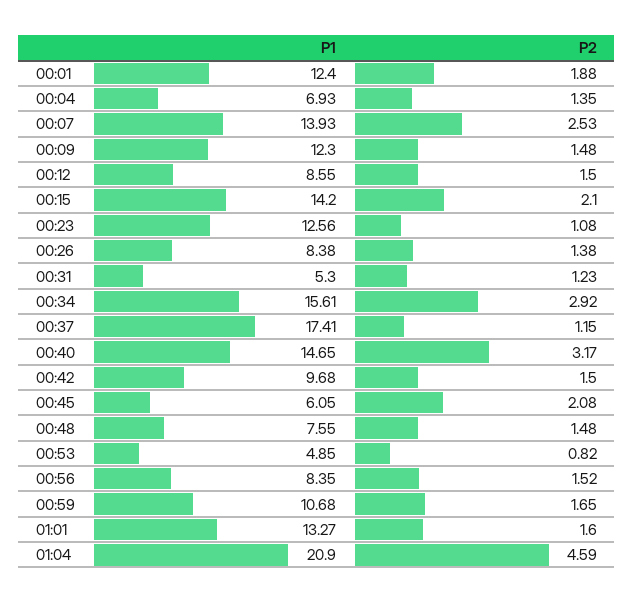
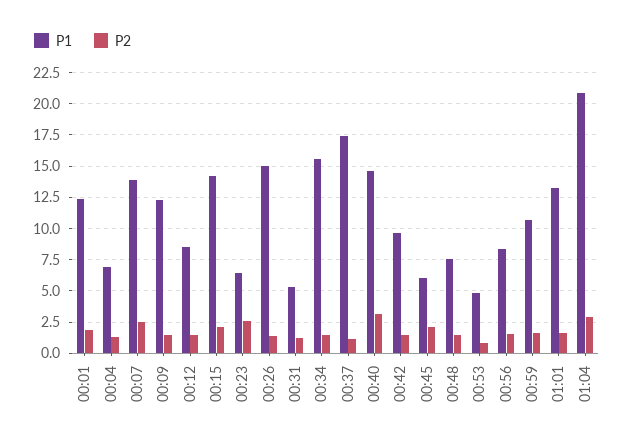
P1, 00:23: 12.56 -> 6.5
P2, 00:23: 1.08 -> 2.5
P1, 00:26: 8.38 -> 15
P2, 00:34: 2.92 -> 1.5
P2, 01:04: 4.59 -> 3

